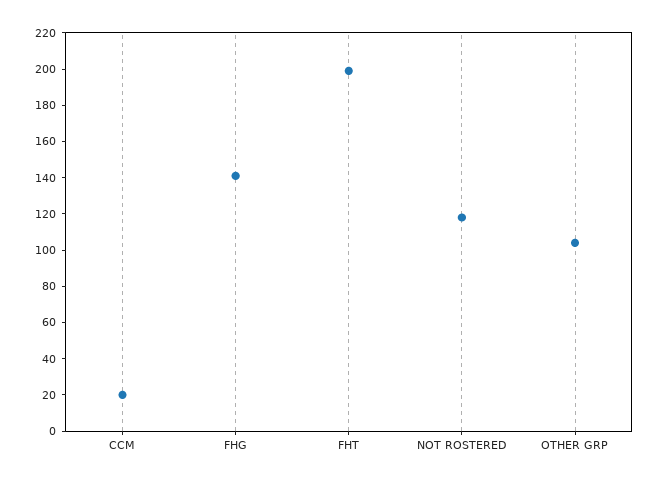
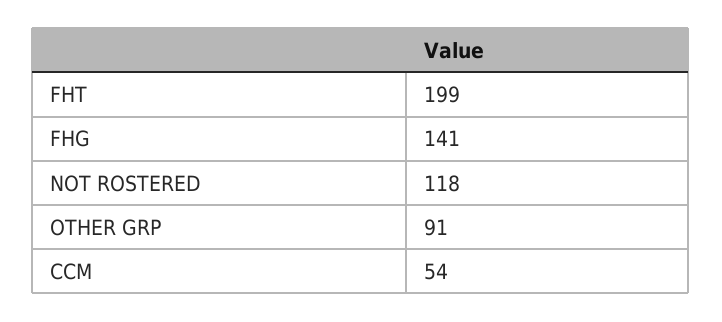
CCM: 20 -> 54
OTHER GRP: 105 -> 91

